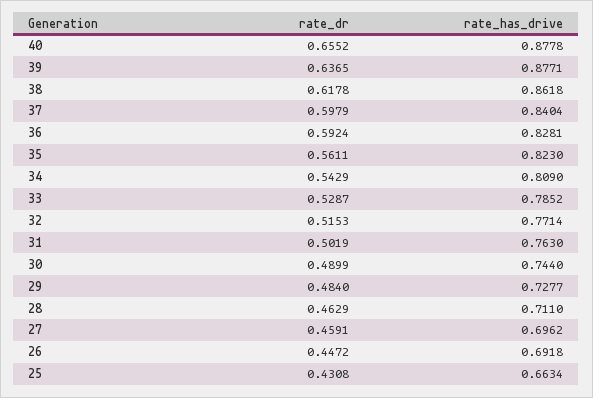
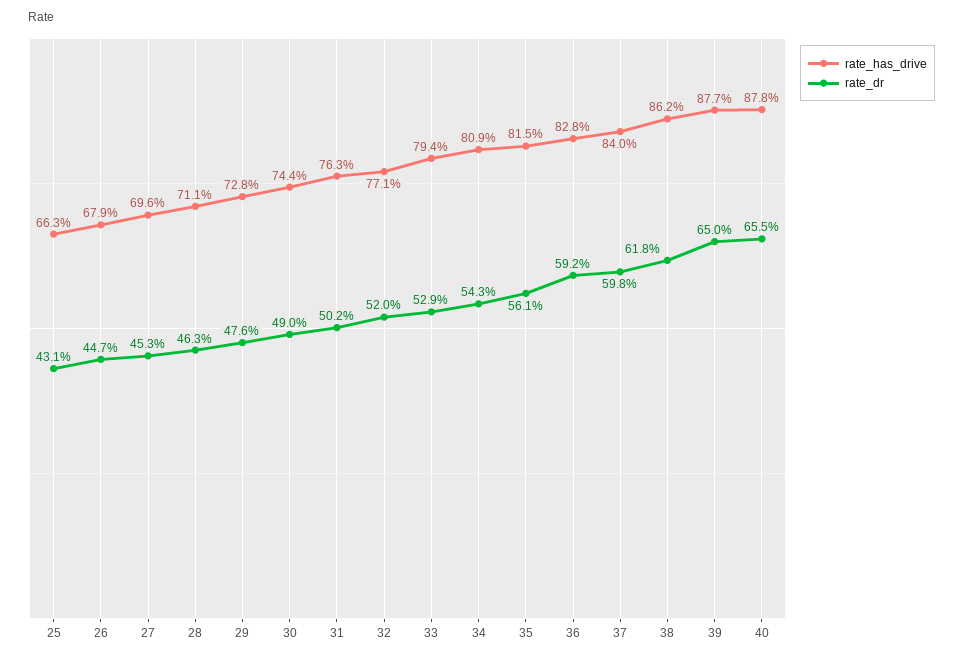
rate_dr, 39: 0.6365 -> 0.65
rate_has_drive, 35: 0.823 -> 0.815
rate_has_drive, 33: 0.7852 -> 0.794
rate_dr, 32: 0.5153 -> 0.52
rate_dr, 29: 0.484 -> 0.476
rate_dr, 27: 0.4591 -> 0.453
rate_has_drive, 26: 0.6918 -> 0.679

